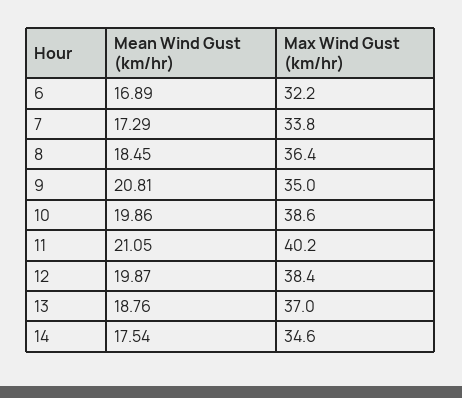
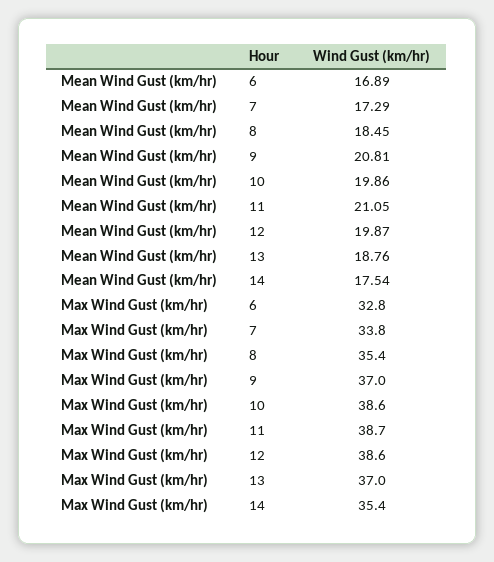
Max Wind Gust (km/hr), 6: 32.2 -> 32.8
Max Wind Gust (km/hr), 8: 36.4 -> 35.4
Max Wind Gust (km/hr), 9: 35 -> 37
Max Wind Gust (km/hr), 11: 40.2 -> 38.7
Max Wind Gust (km/hr), 12: 38.4 -> 38.6
Max Wind Gust (km/hr), 14: 34.6 -> 35.4

